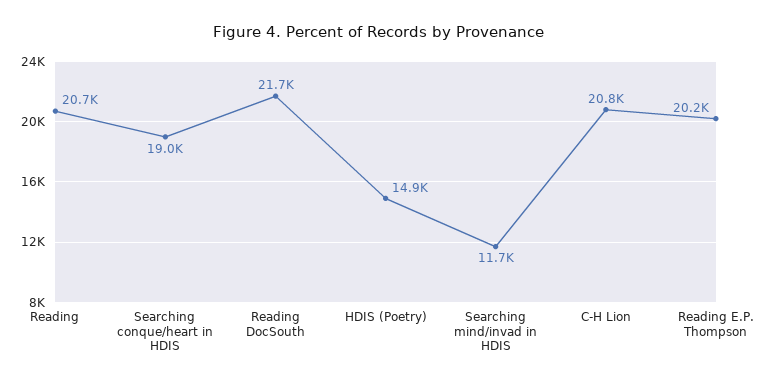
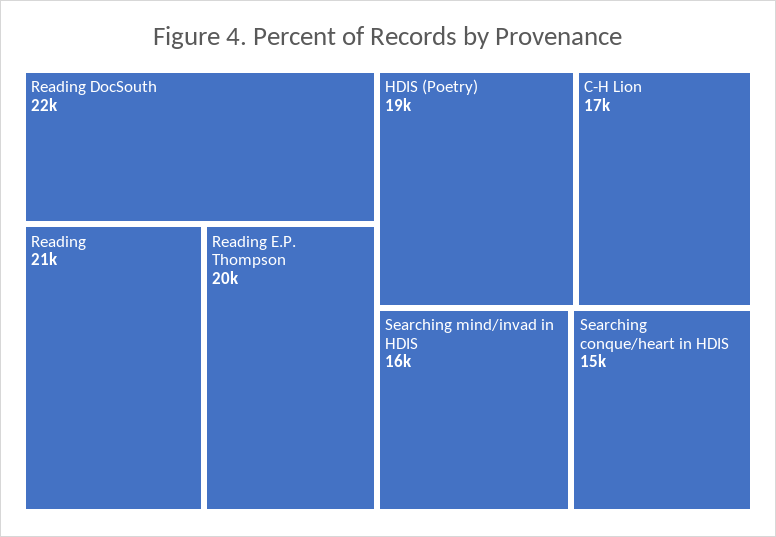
Searching conque/heart in HDIS: 19000 -> 15000
HDIS (Poetry): 14900 -> 19000
Searching mind/invad in HDIS: 11700 -> 16000
C-H Lion: 20800 -> 17000

